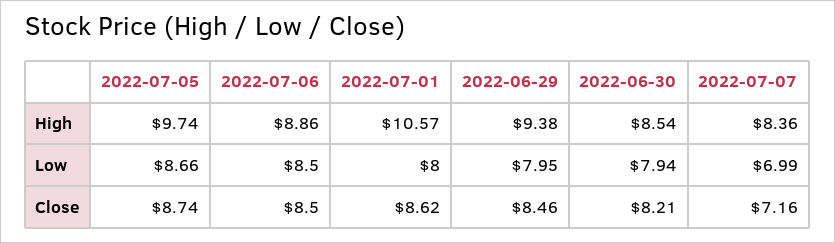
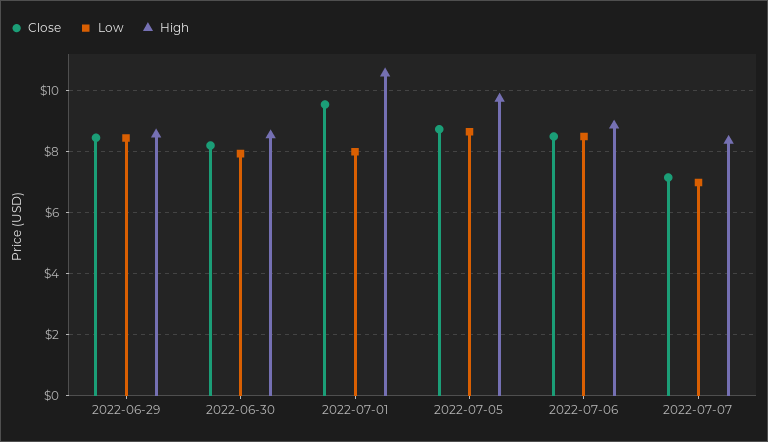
High, 2022-06-29: 9.38 -> 8.6
Low, 2022-06-29: 7.95 -> 8.4
Close, 2022-07-01: 8.62 -> 9.6

